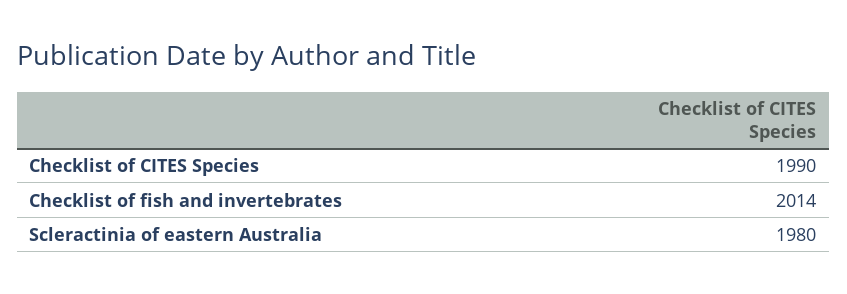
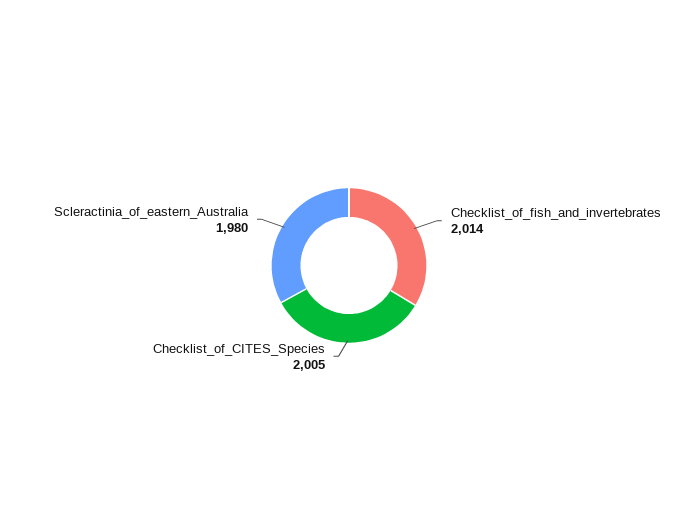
Checklist of CITES Species: 1990 -> 2005

